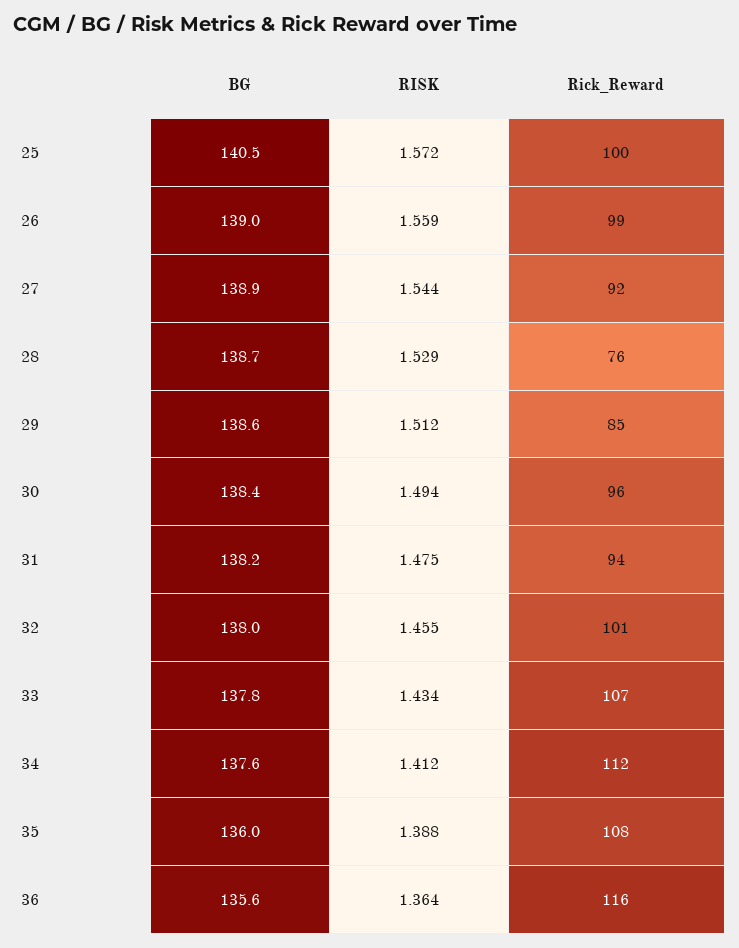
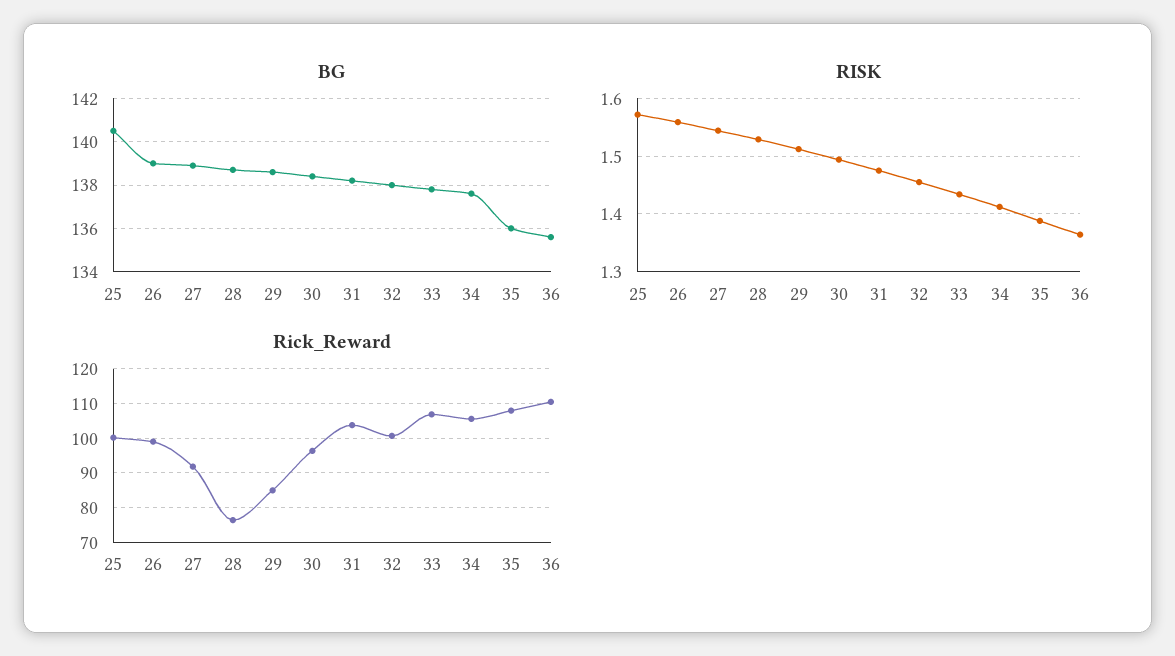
Rick_Reward, 31: 94 -> 104
Rick_Reward, 34: 112 -> 106
Rick_Reward, 36: 116 -> 110

